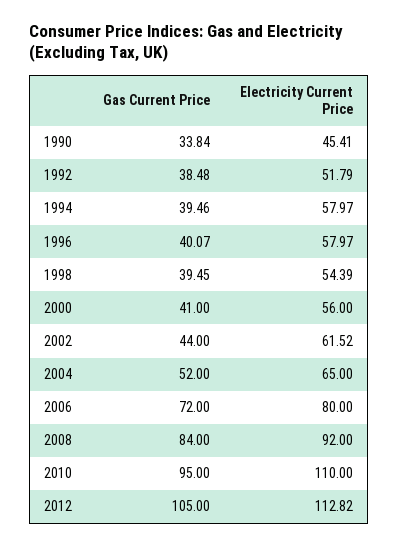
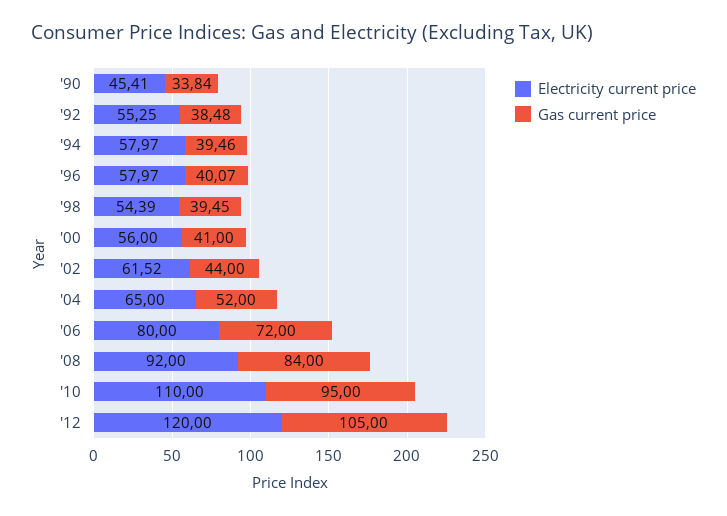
Electricity Current Price, 1992: 51.79 -> 55.25
Electricity Current Price, 2012: 112.82 -> 120

